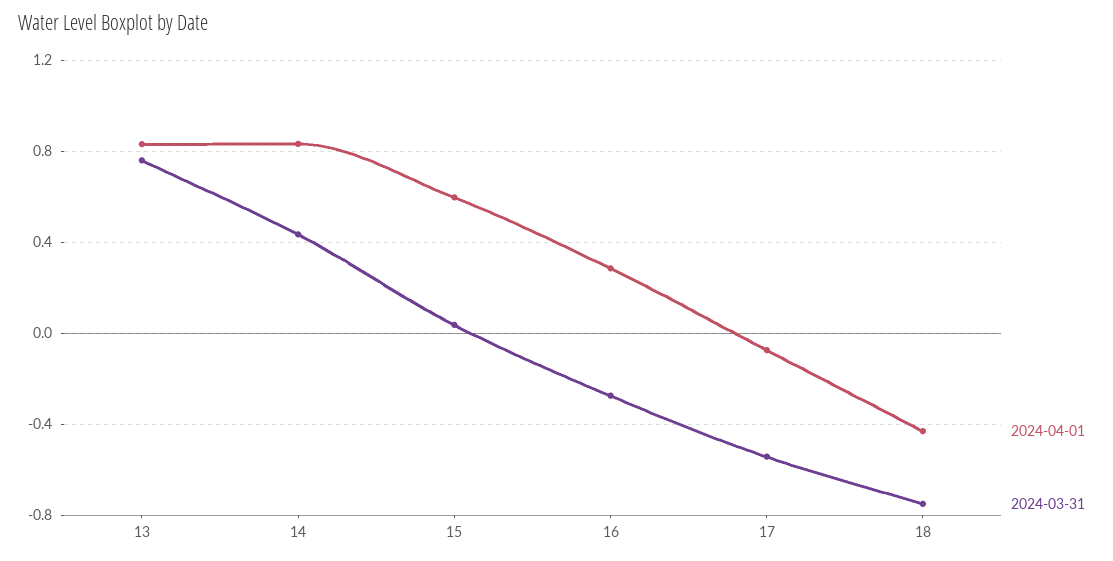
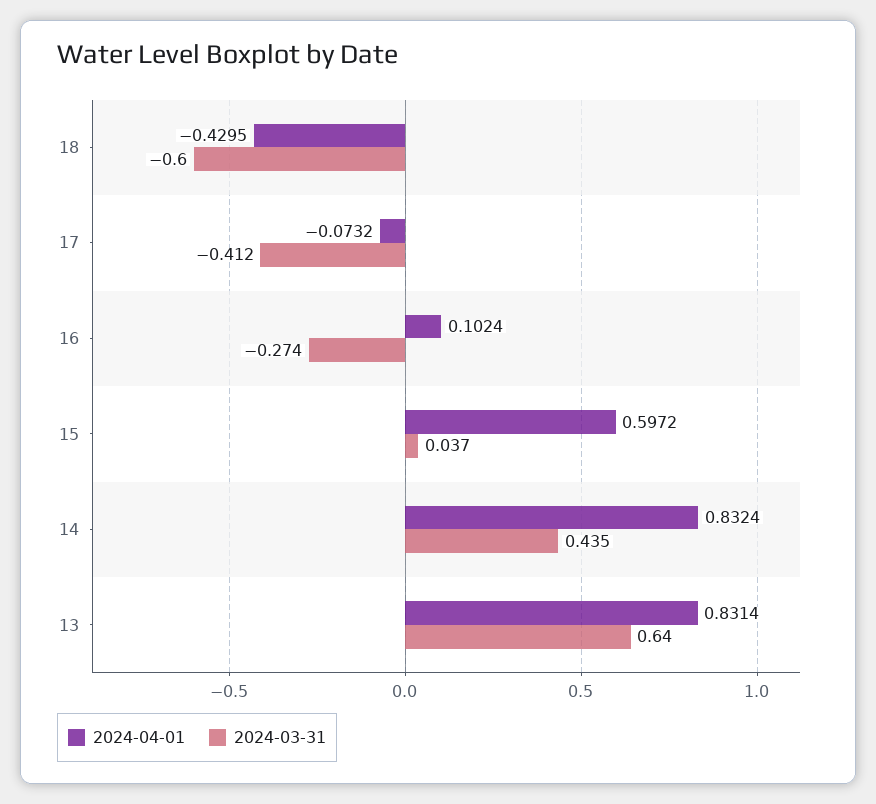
2024-03-31, 13: 0.75 -> 0.64
2024-04-01, 16: 0.3 -> 0.1024
2024-03-31, 17: -0.55 -> -0.412
2024-03-31, 18: -0.75 -> -0.6

